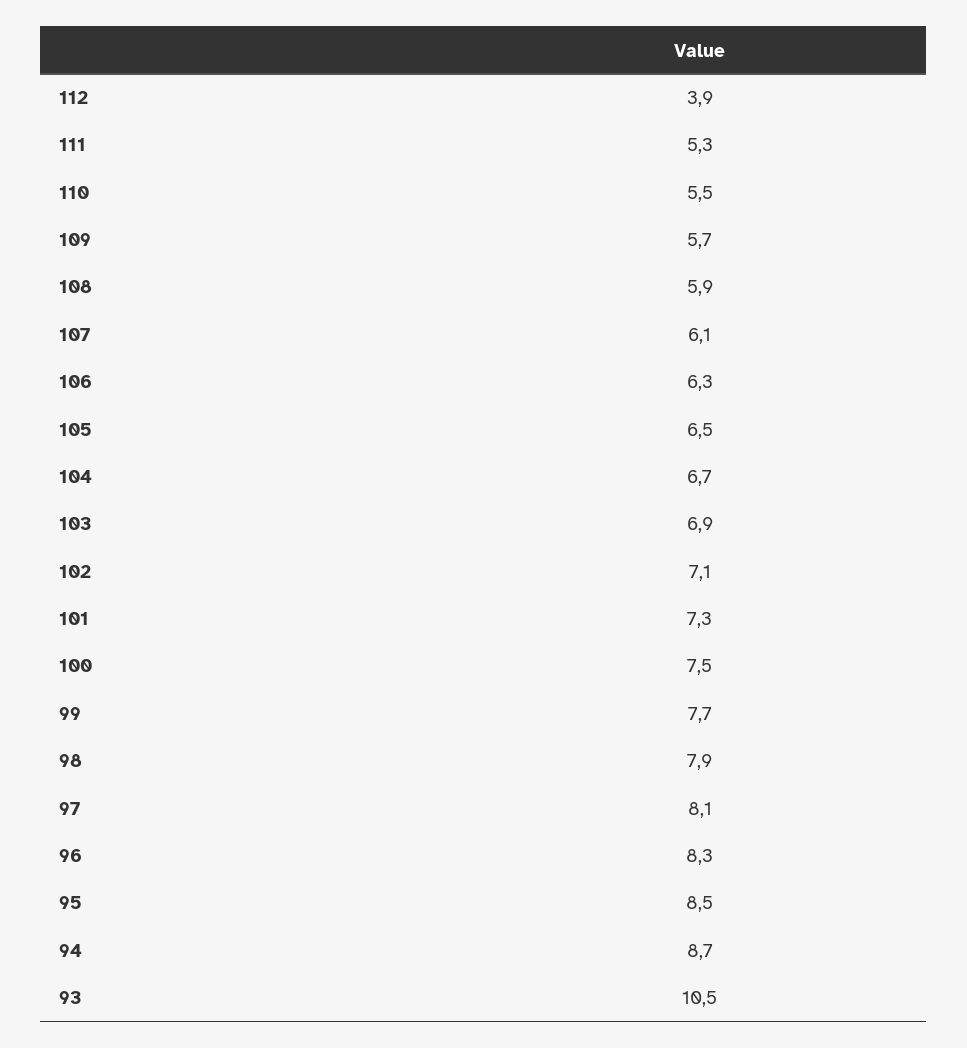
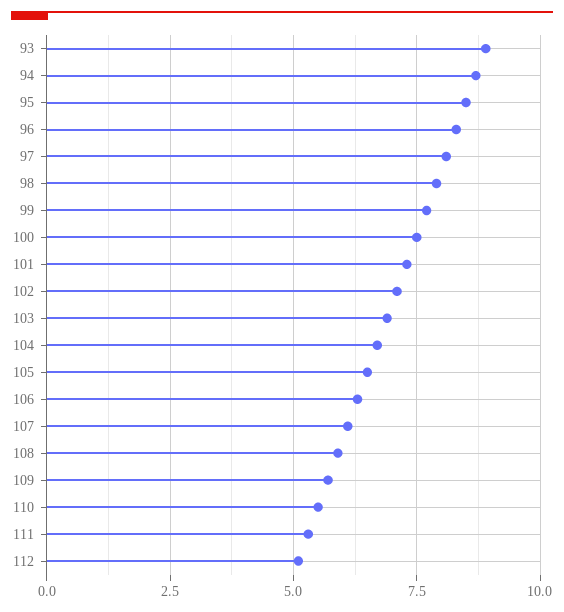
112: 3.9 -> 5
93: 10.5 -> 9

